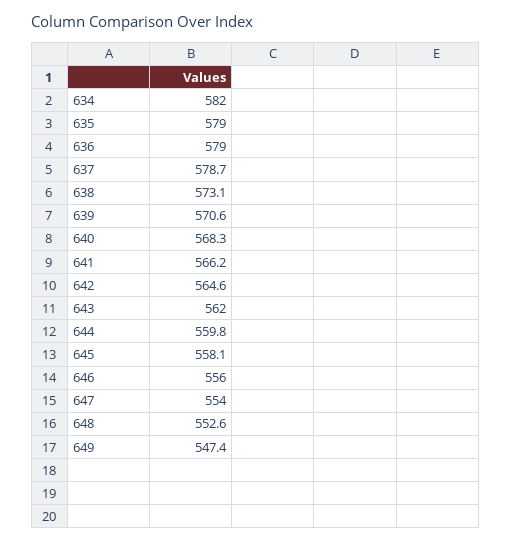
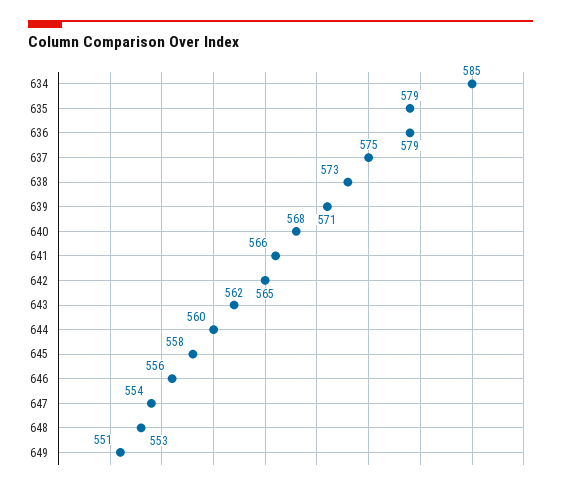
634: 582 -> 585
637: 578.7 -> 575
649: 547.4 -> 551

